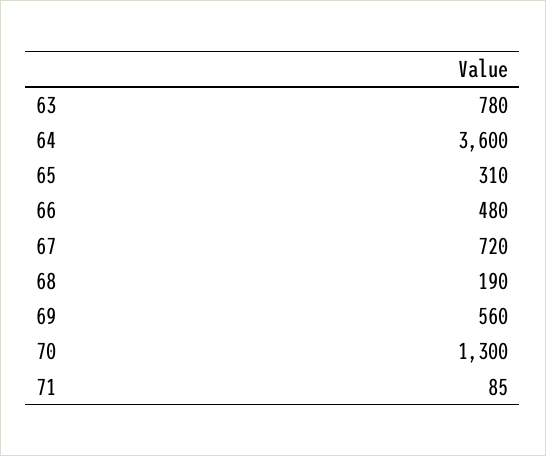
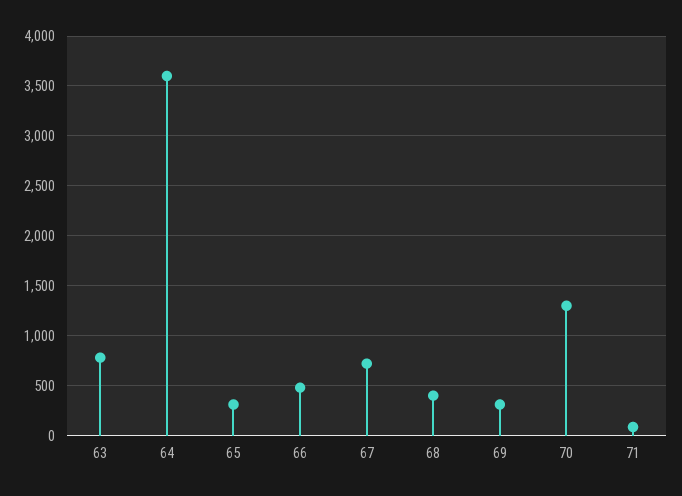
68: 190 -> 400
69: 560 -> 300

